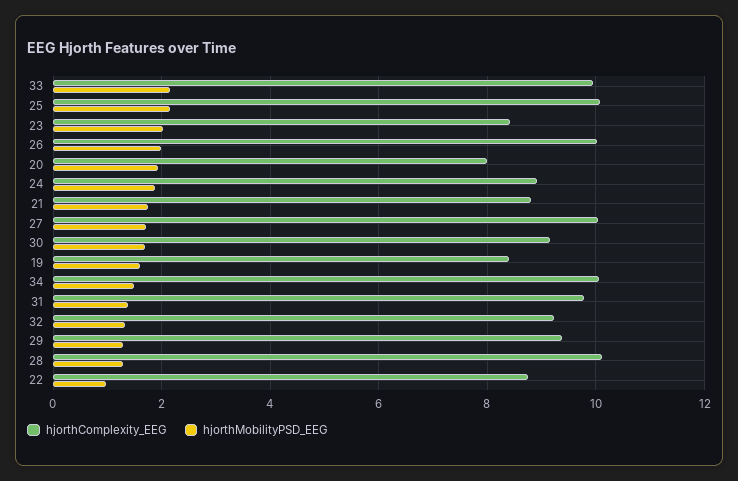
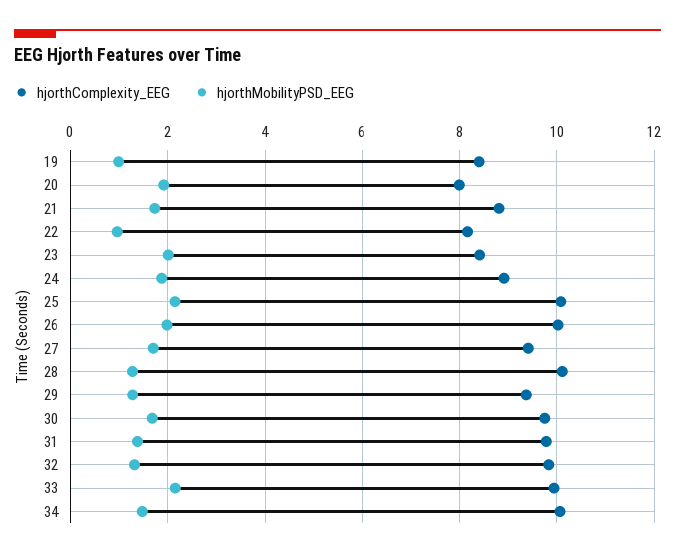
hjorthComplexity_EEG, 27: 10 -> 9.4
hjorthComplexity_EEG, 30: 9.2 -> 9.8
hjorthMobilityPSD_EEG, 19: 1.6 -> 1
hjorthComplexity_EEG, 32: 9.2 -> 9.8
hjorthComplexity_EEG, 22: 8.8 -> 8.2

